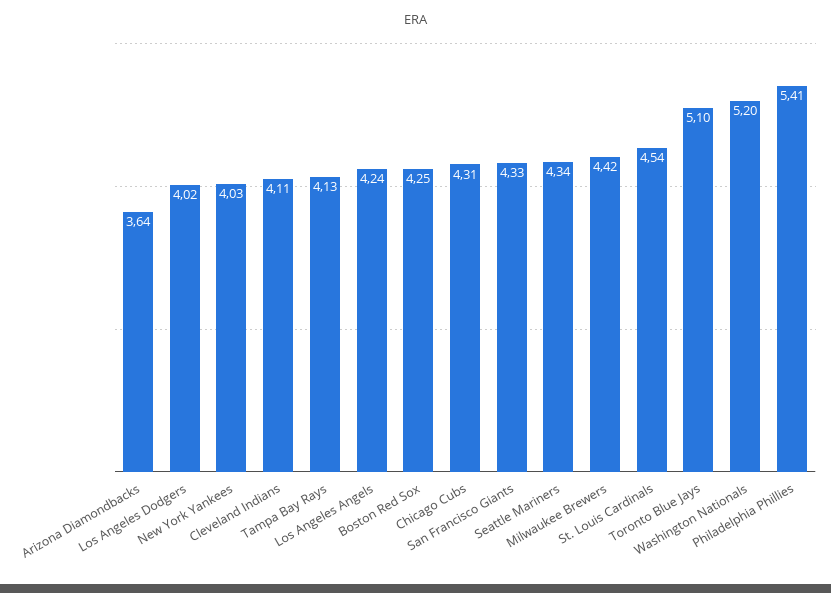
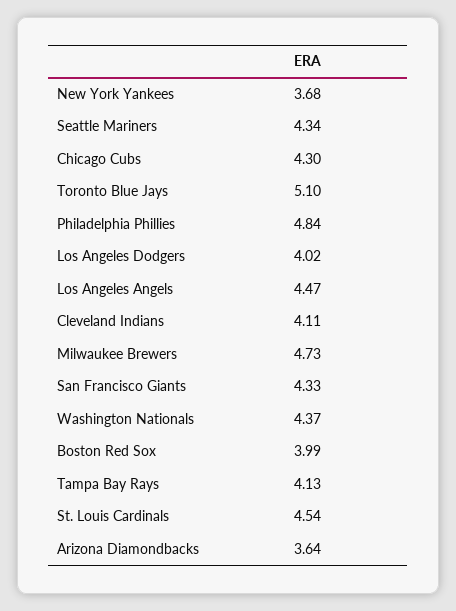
New York Yankees: 4.03 -> 3.68
Los Angeles Angels: 4.24 -> 4.47
Boston Red Sox: 4.25 -> 3.99
Chicago Cubs: 4.31 -> 4.3
Milwaukee Brewers: 4.42 -> 4.73
Washington Nationals: 5.2 -> 4.37
Philadelphia Phillies: 5.41 -> 4.84

